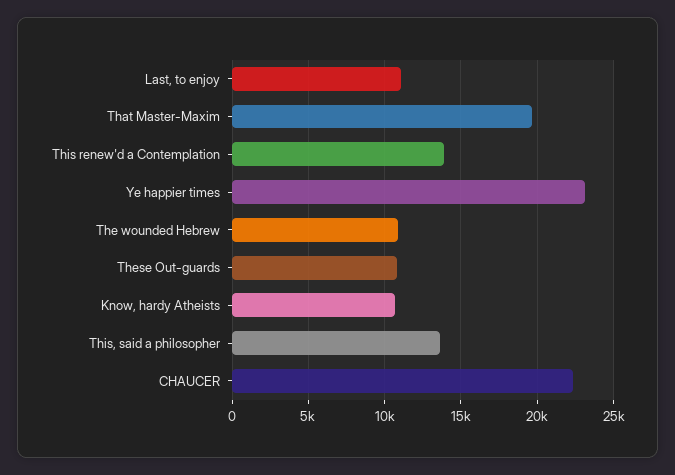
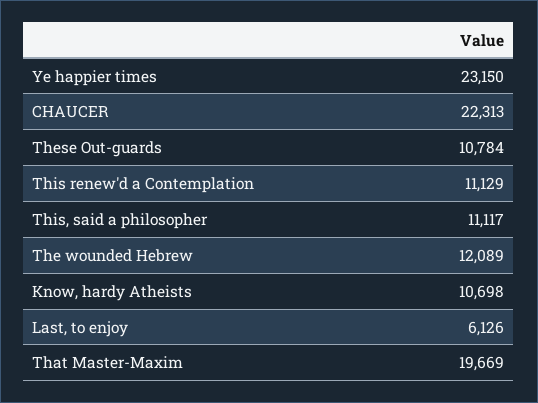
Last, to enjoy: 11000 -> 6126
This renew'd a Contemplation: 14000 -> 11129
The wounded Hebrew: 11000 -> 12089
This, said a philosopher: 13500 -> 11117

